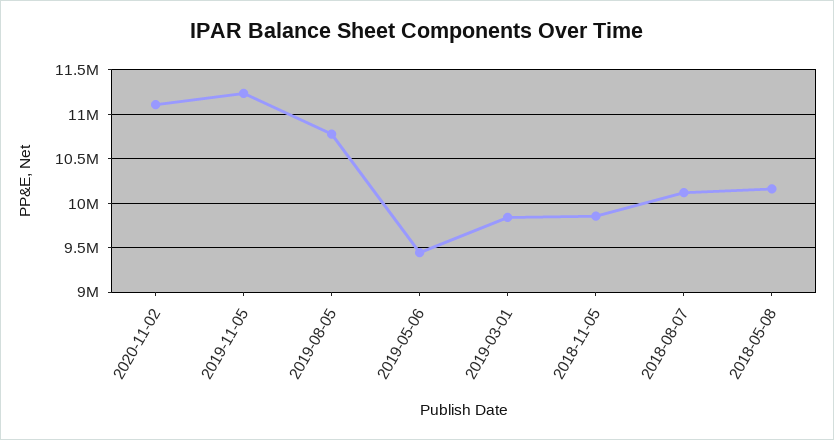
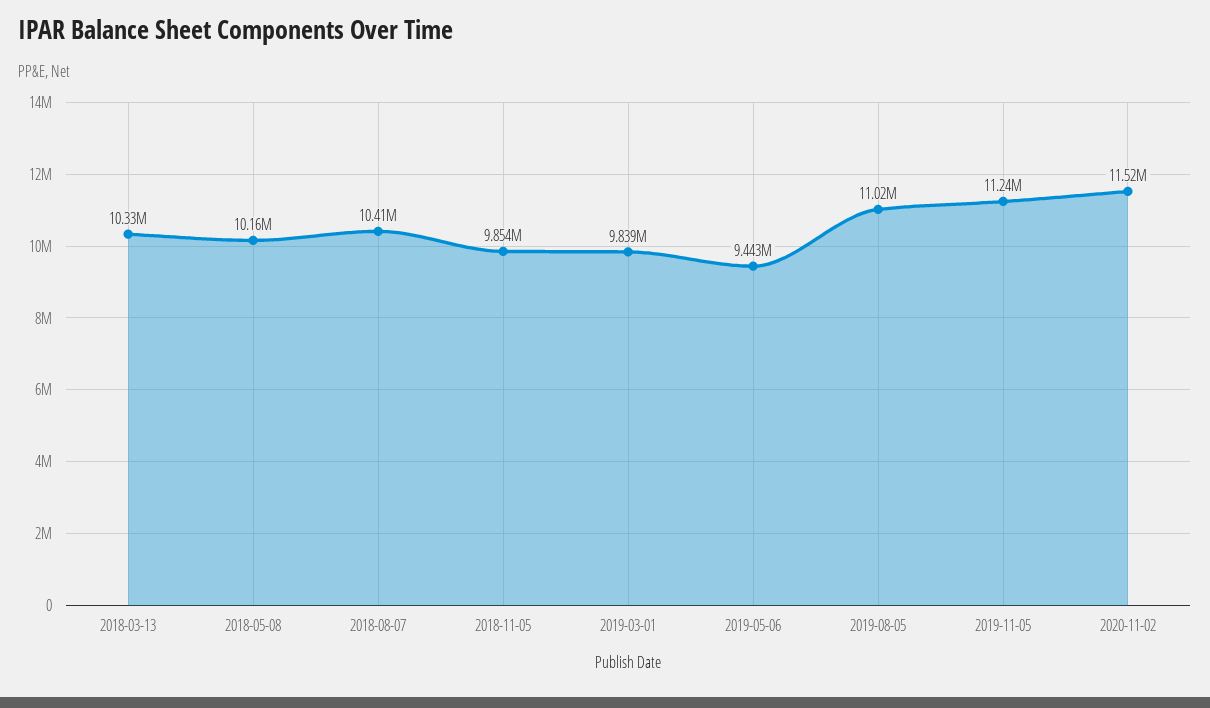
2020-11-02: 11100000 -> 11520000
2019-08-05: 10800000 -> 11020000
2018-08-07: 10100000 -> 10410000
2018-03-13: none -> 10330000

